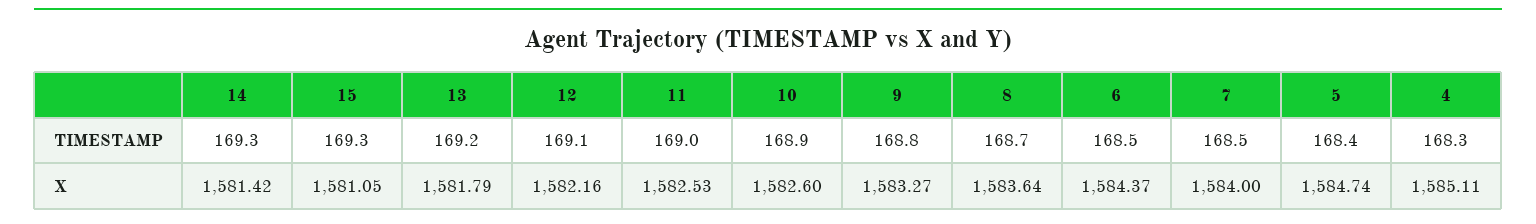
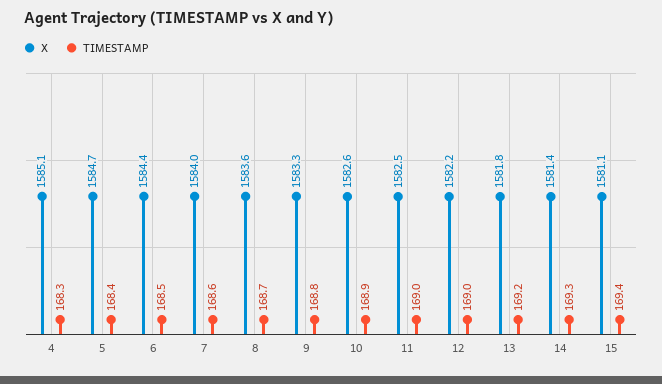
TIMESTAMP, 15: 169.3 -> 169.4
TIMESTAMP, 12: 169.1 -> 169
TIMESTAMP, 7: 168.5 -> 168.6

